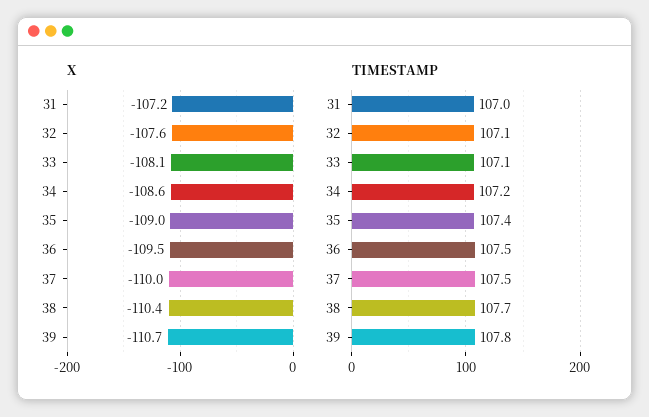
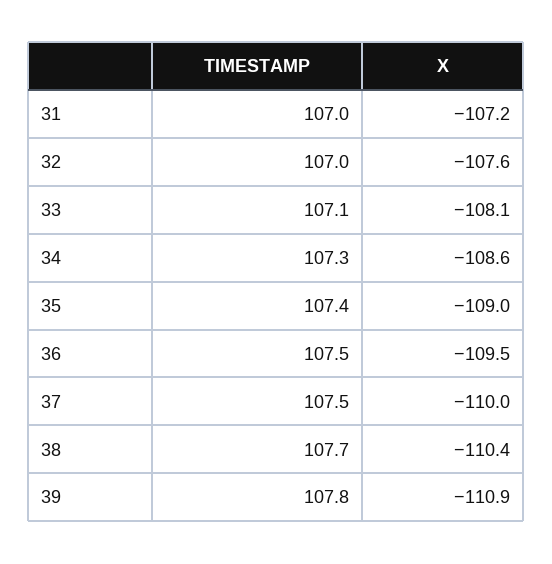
X, 39: -110.7 -> -110.9
TIMESTAMP, 32: 107.1 -> 107
TIMESTAMP, 34: 107.2 -> 107.3

